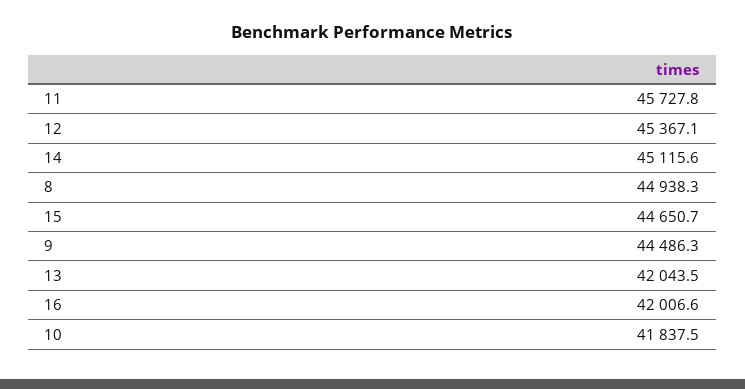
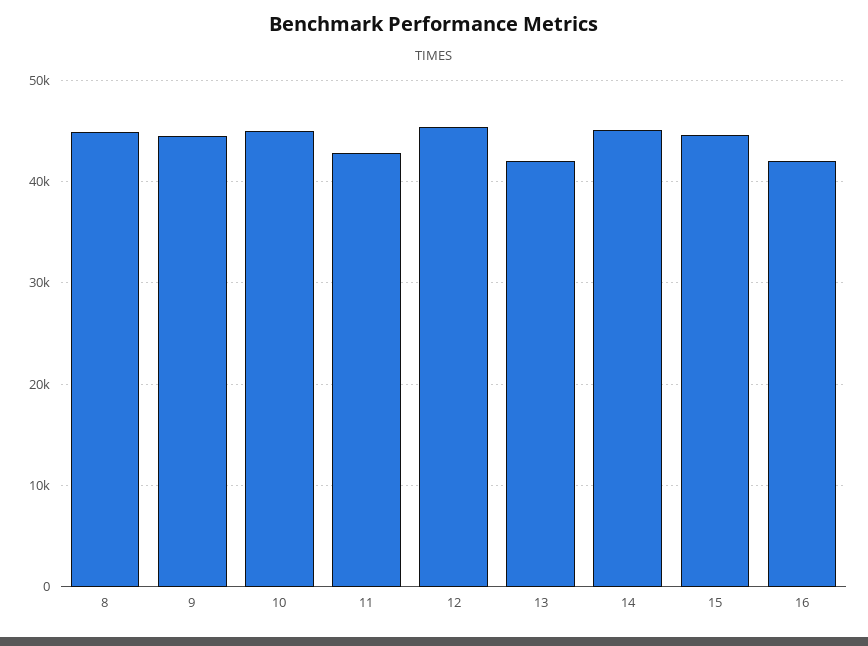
11: 45727.8 -> 43000
10: 41837.5 -> 45000

